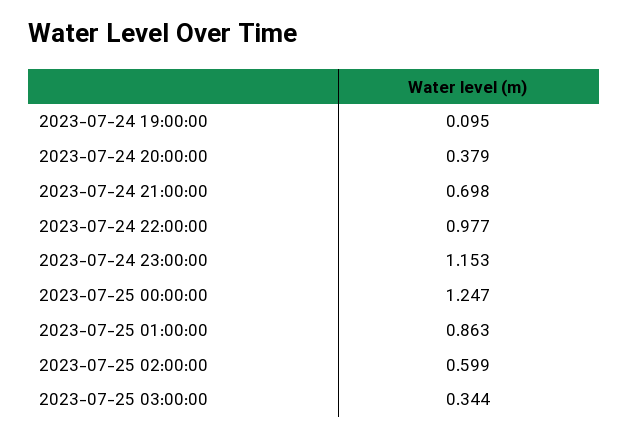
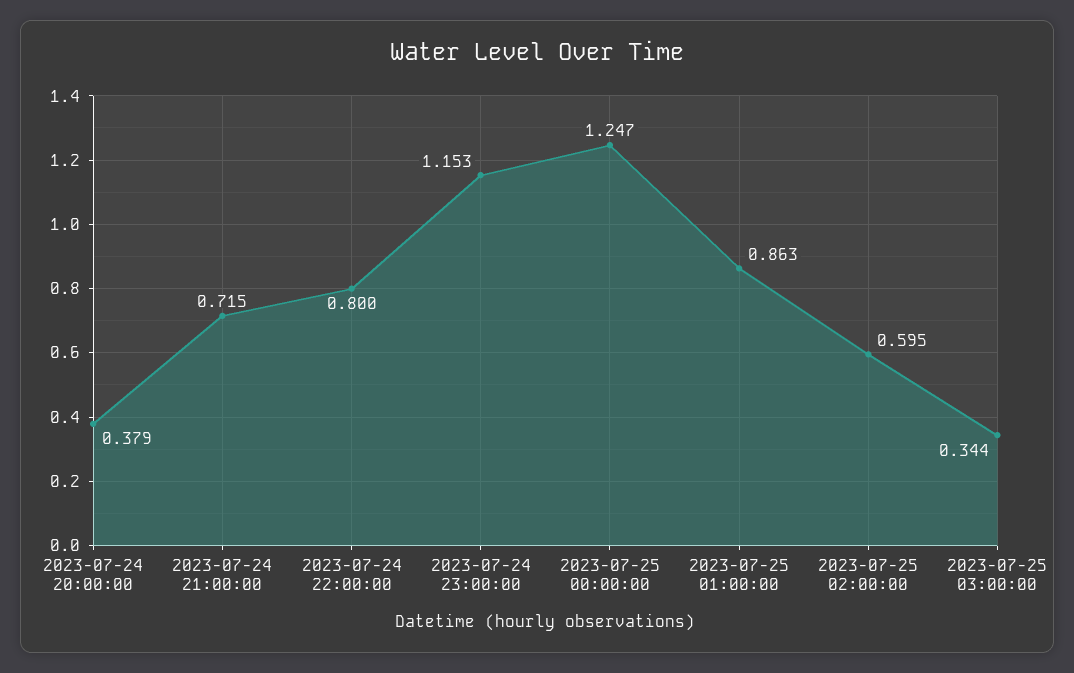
2023-07-24 19:00:00: 0.095 -> none
2023-07-24 21:00:00: 0.698 -> 0.715
2023-07-24 22:00:00: 0.977 -> 0.8
2023-07-25 02:00:00: 0.599 -> 0.595

